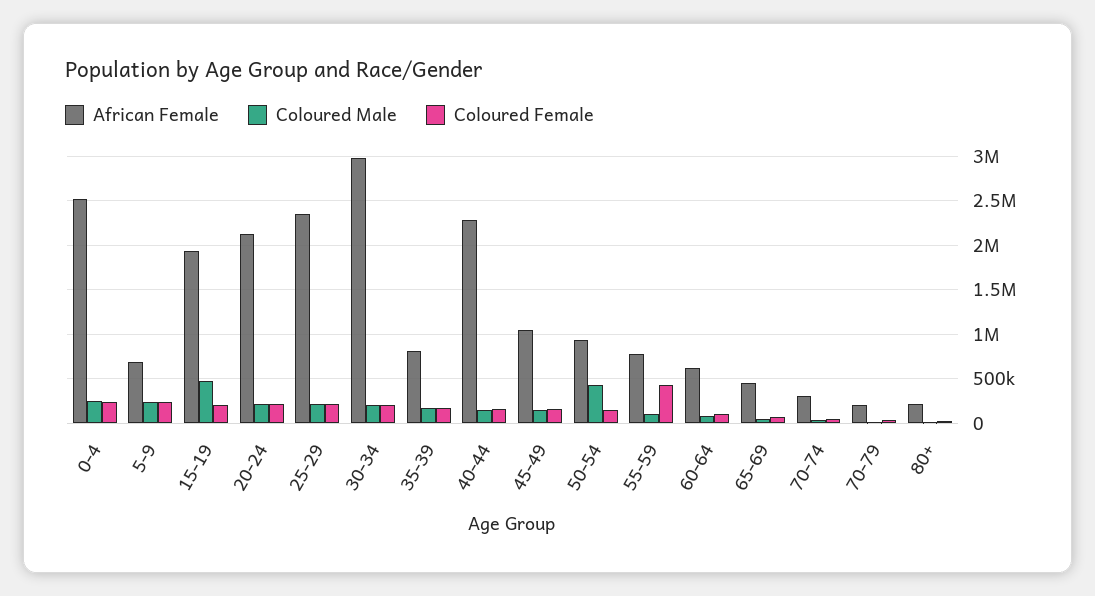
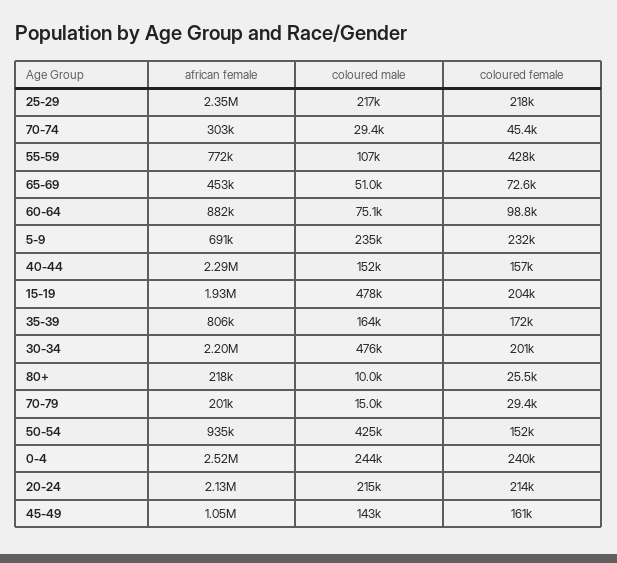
African Female, 30-34: 3000000 -> 2200000
Coloured Male, 30-34: 200000 -> 476000
African Female, 60-64: 600000 -> 882000

